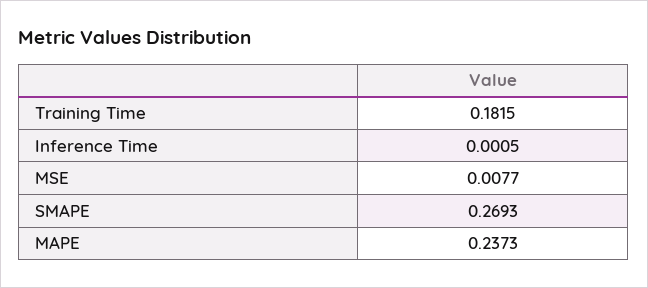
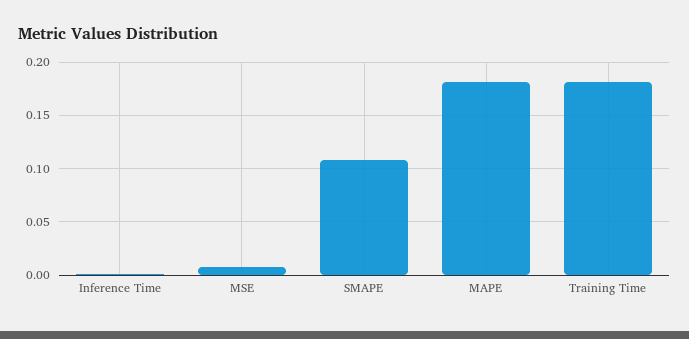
SMAPE: 0.2693 -> 0.11
MAPE: 0.2373 -> 0.18

